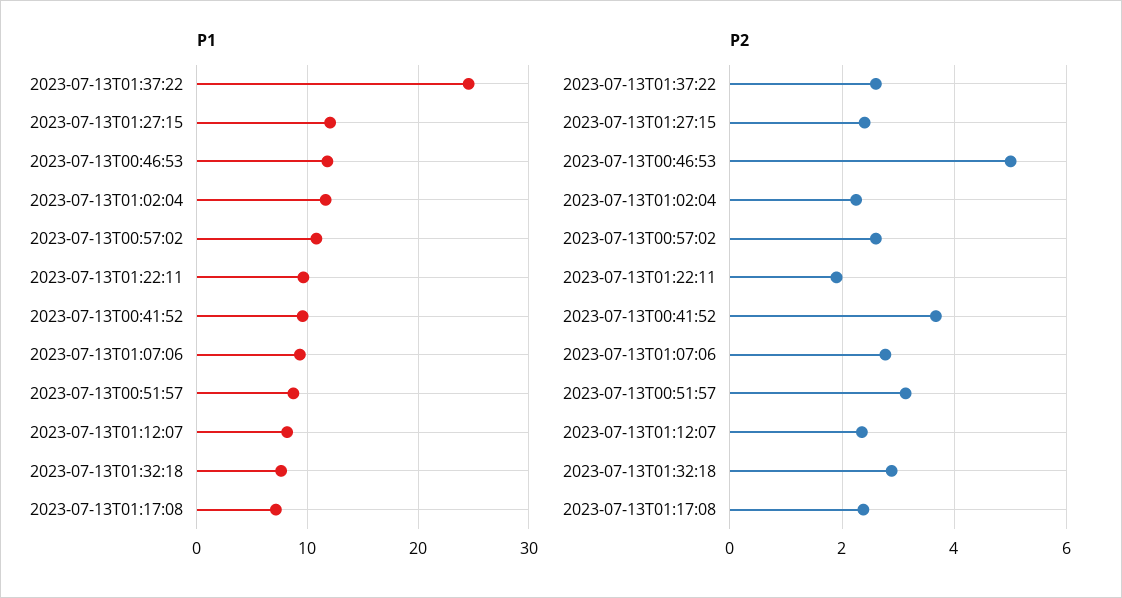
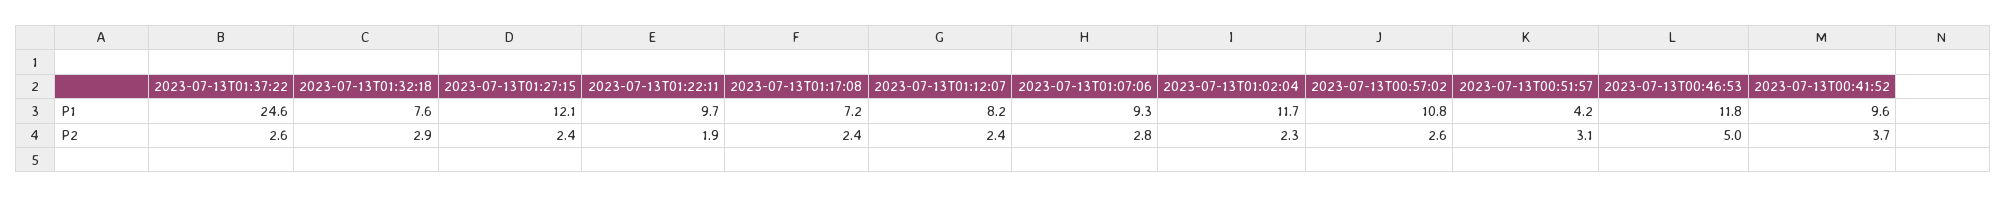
P1, 2023-07-13T00:51:57: 9 -> 4.2

